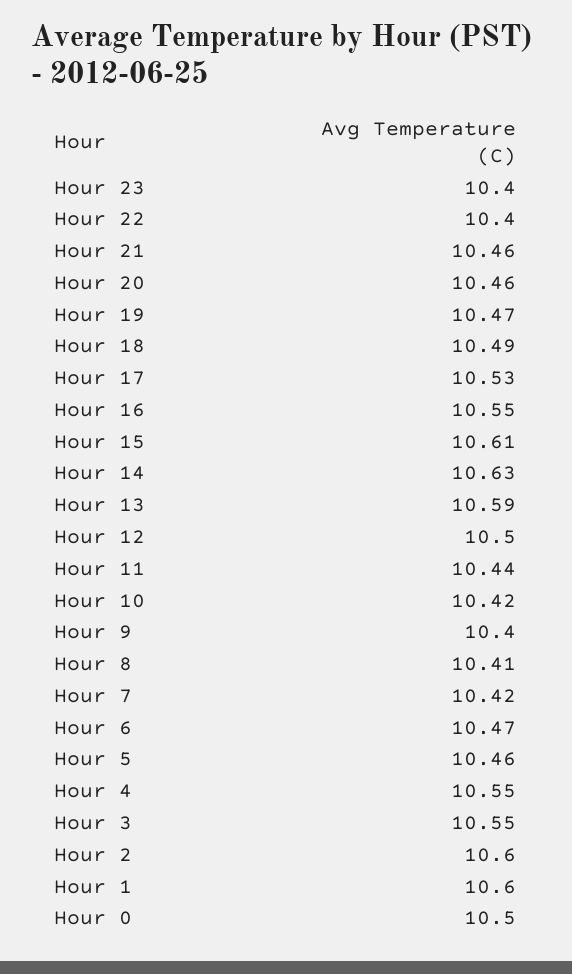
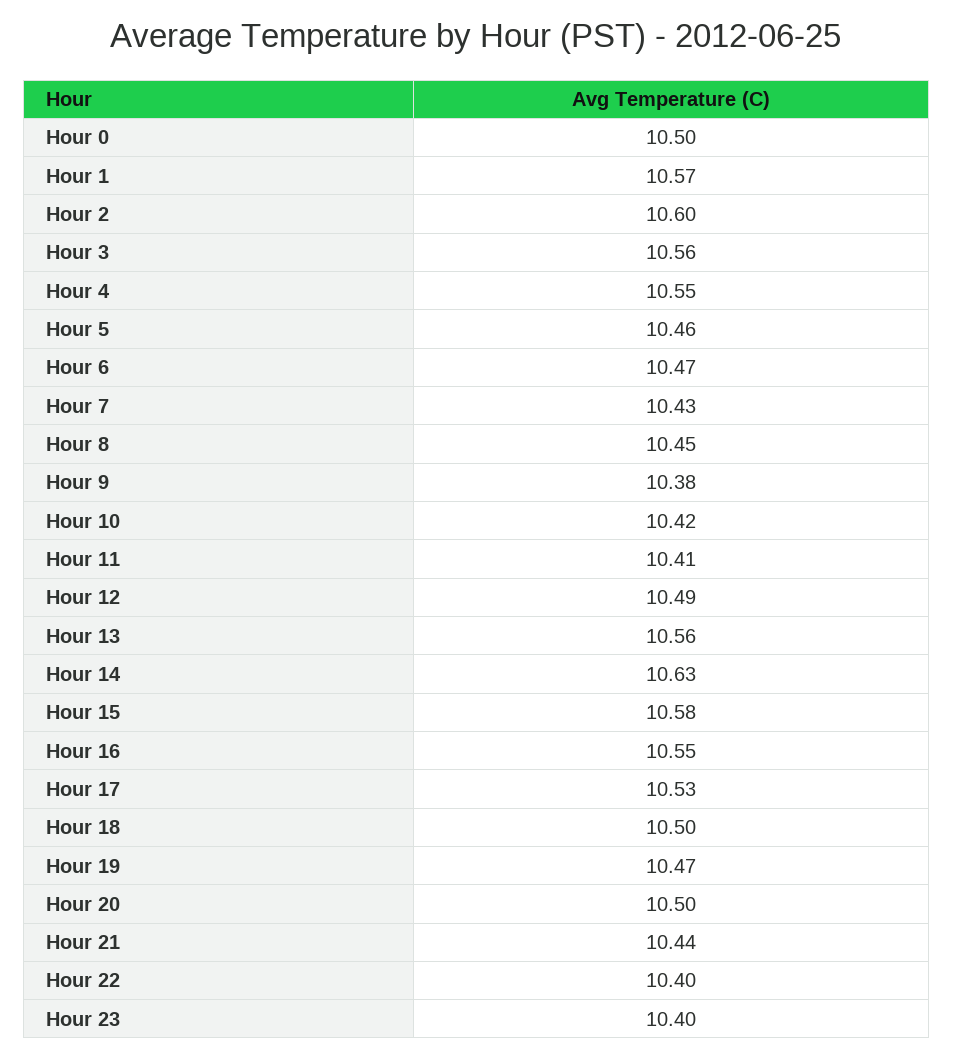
Hour 21: 10.46 -> 10.44
Hour 20: 10.46 -> 10.5
Hour 18: 10.49 -> 10.5
Hour 15: 10.61 -> 10.58
Hour 13: 10.59 -> 10.56
Hour 12: 10.5 -> 10.49
Hour 11: 10.44 -> 10.41
Hour 9: 10.4 -> 10.38
Hour 8: 10.41 -> 10.45
Hour 7: 10.42 -> 10.43
Hour 3: 10.55 -> 10.56
Hour 1: 10.6 -> 10.57

